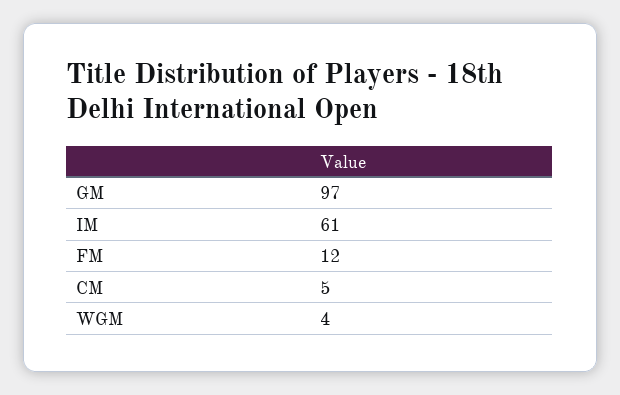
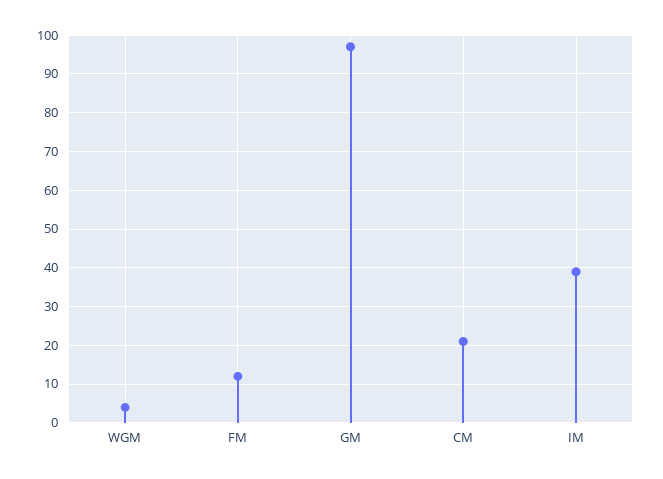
IM: 61 -> 40
CM: 5 -> 20

